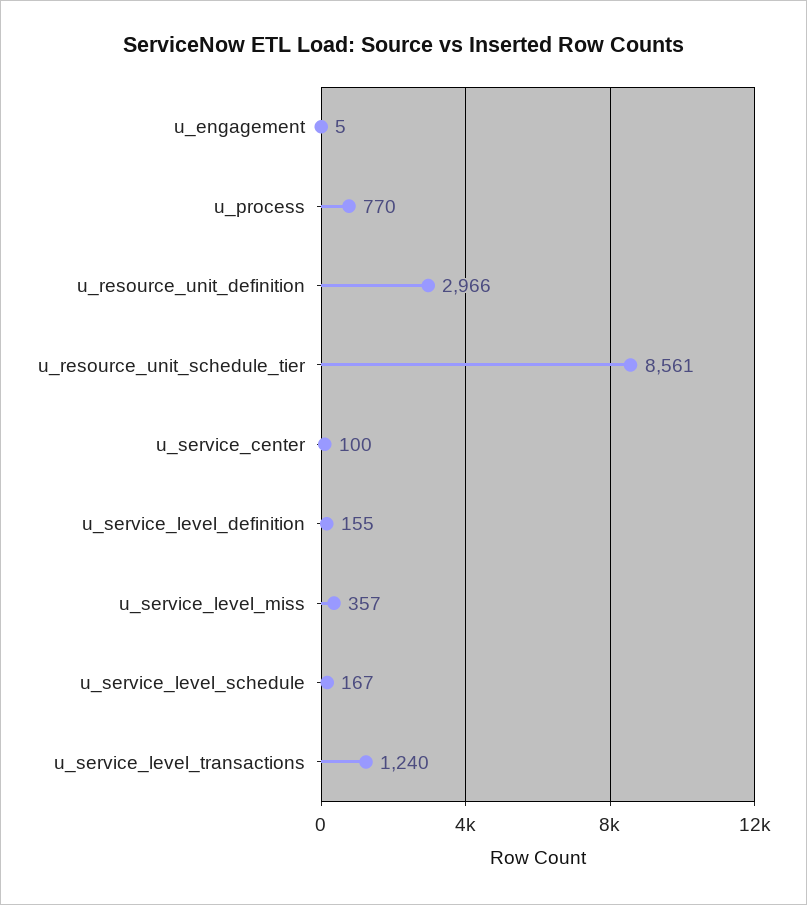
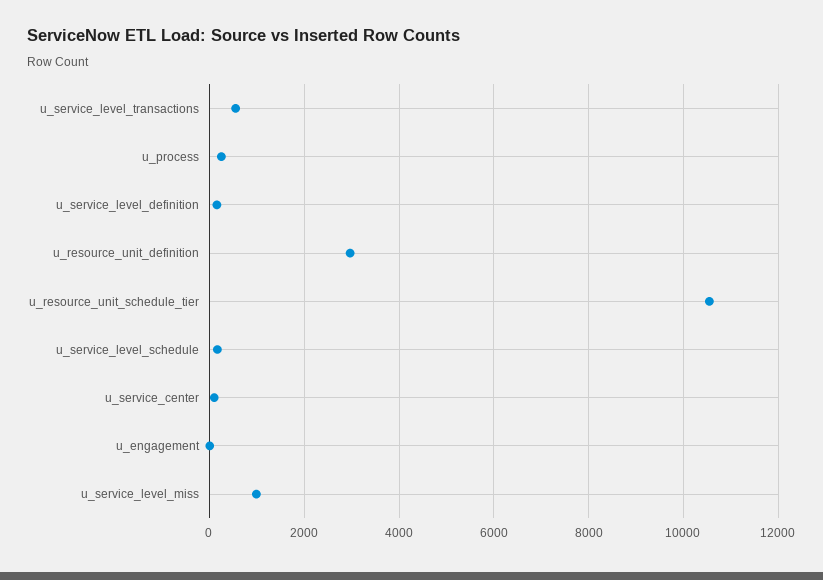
u_process: 770 -> 200
u_resource_unit_schedule_tier: 8561 -> 10600
u_service_level_miss: 357 -> 1000
u_service_level_transactions: 1240 -> 600

